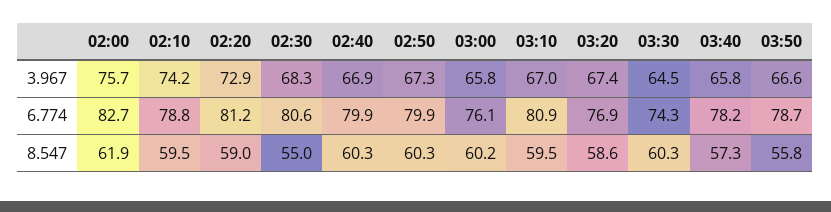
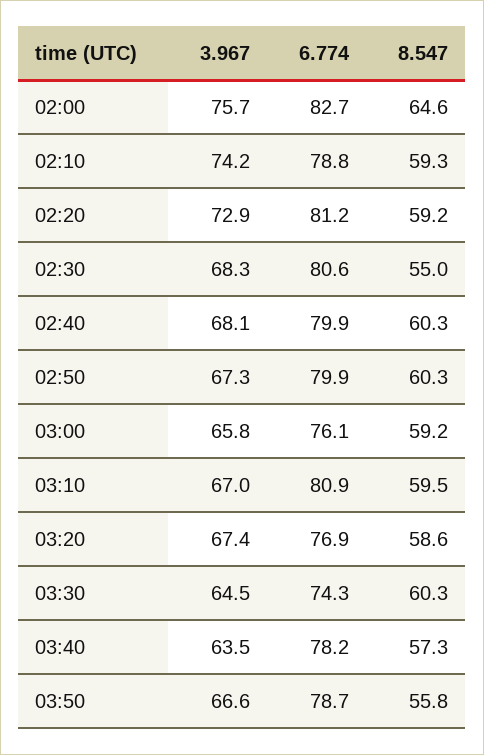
02:40, 3.967: 66.9 -> 68.1
03:40, 3.967: 65.8 -> 63.5
02:00, 8.547: 61.9 -> 64.6
02:10, 8.547: 59.5 -> 59.3
02:20, 8.547: 59 -> 59.2
03:00, 8.547: 60.2 -> 59.2

